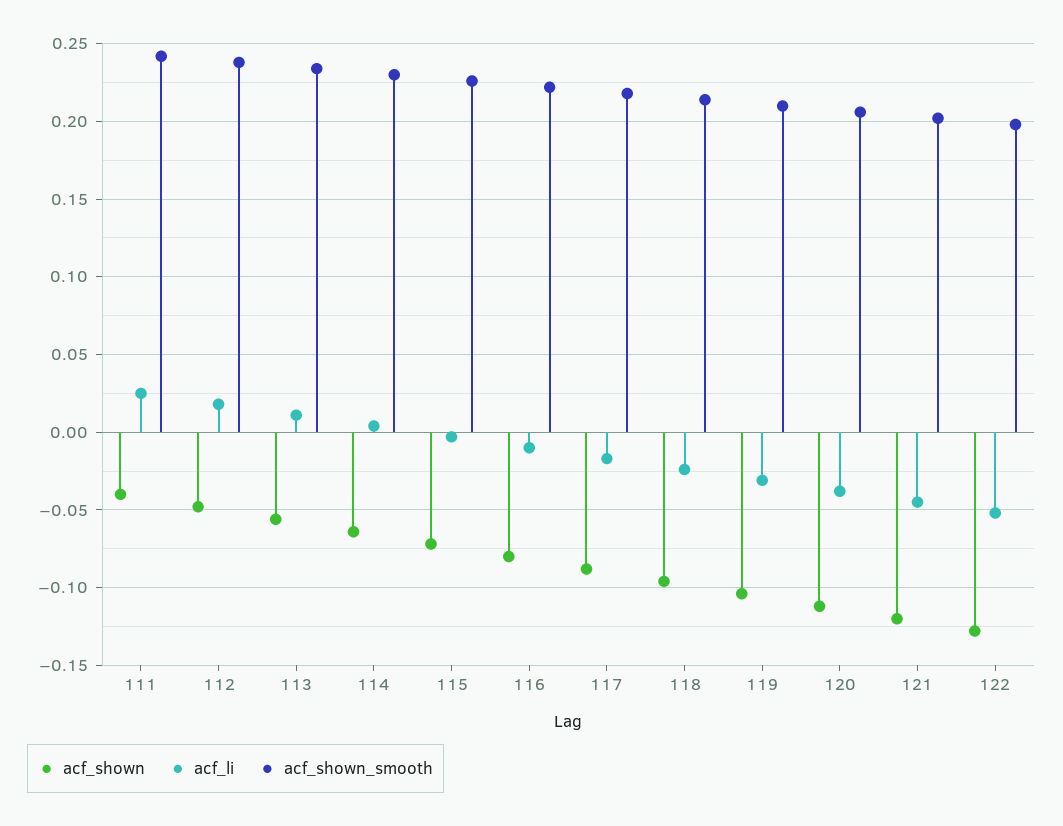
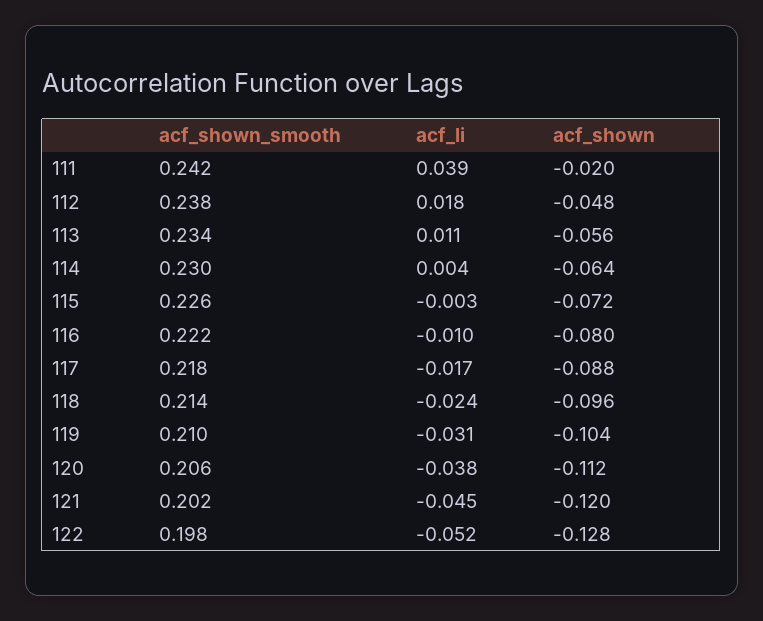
acf_shown, 111: -0.04 -> -0.02
acf_li, 111: 0.025 -> 0.039

